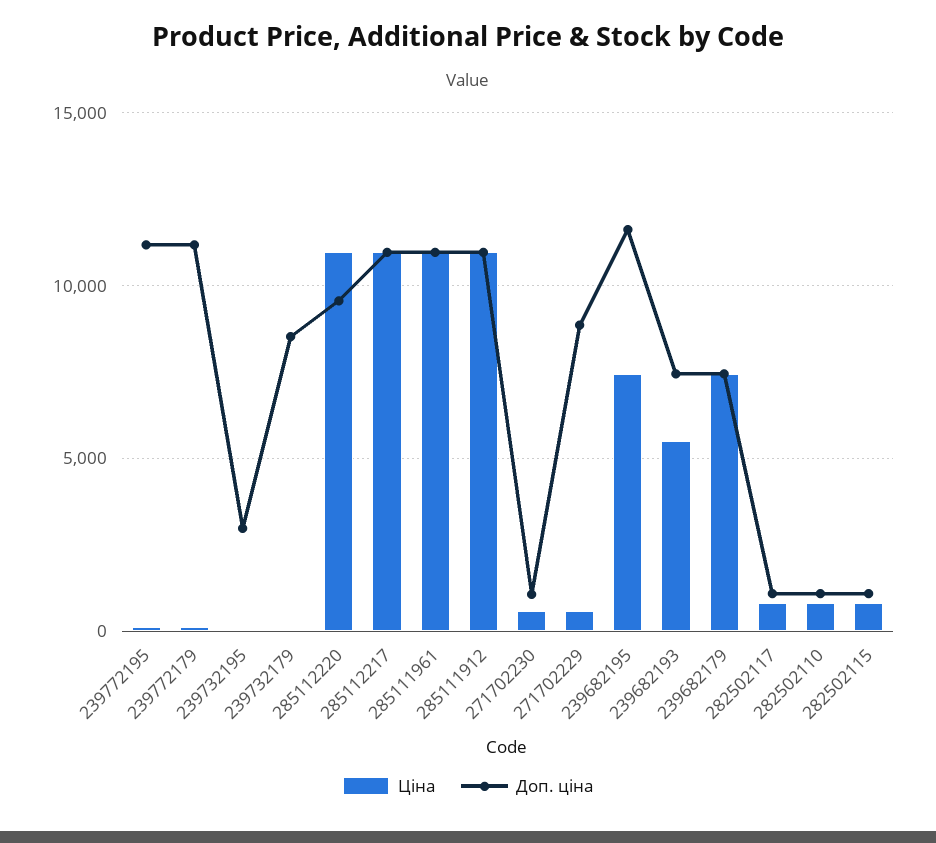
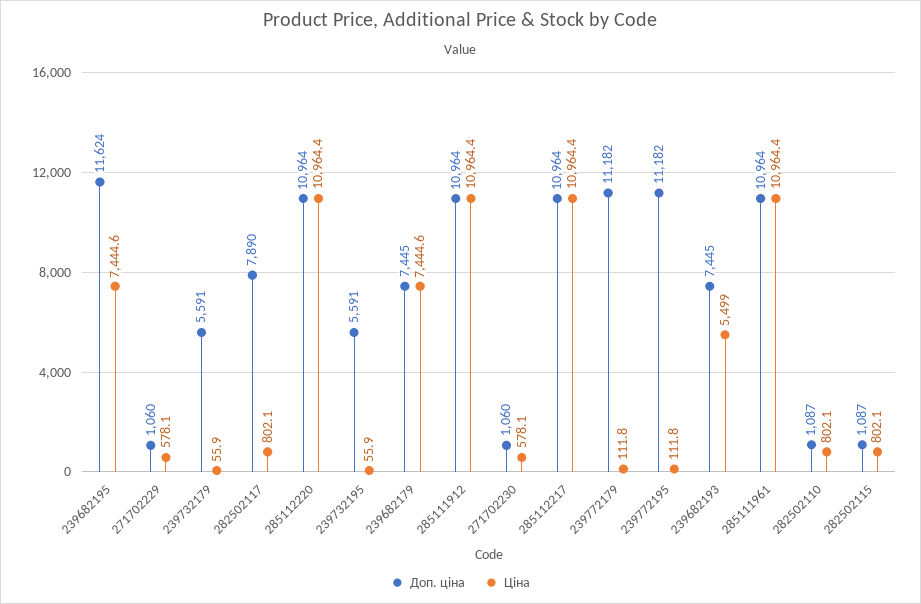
Доп. ціна, 239732195: 3000 -> 5591
Доп. ціна, 239732179: 8500 -> 5591
Доп. ціна, 285112220: 9500 -> 10964
Доп. ціна, 271702229: 9000 -> 1060
Доп. ціна, 282502117: 1000 -> 7890

